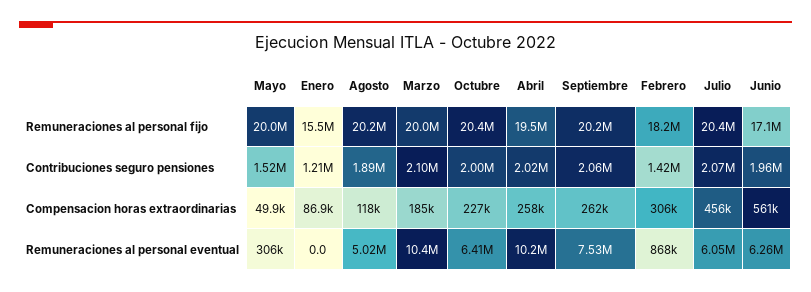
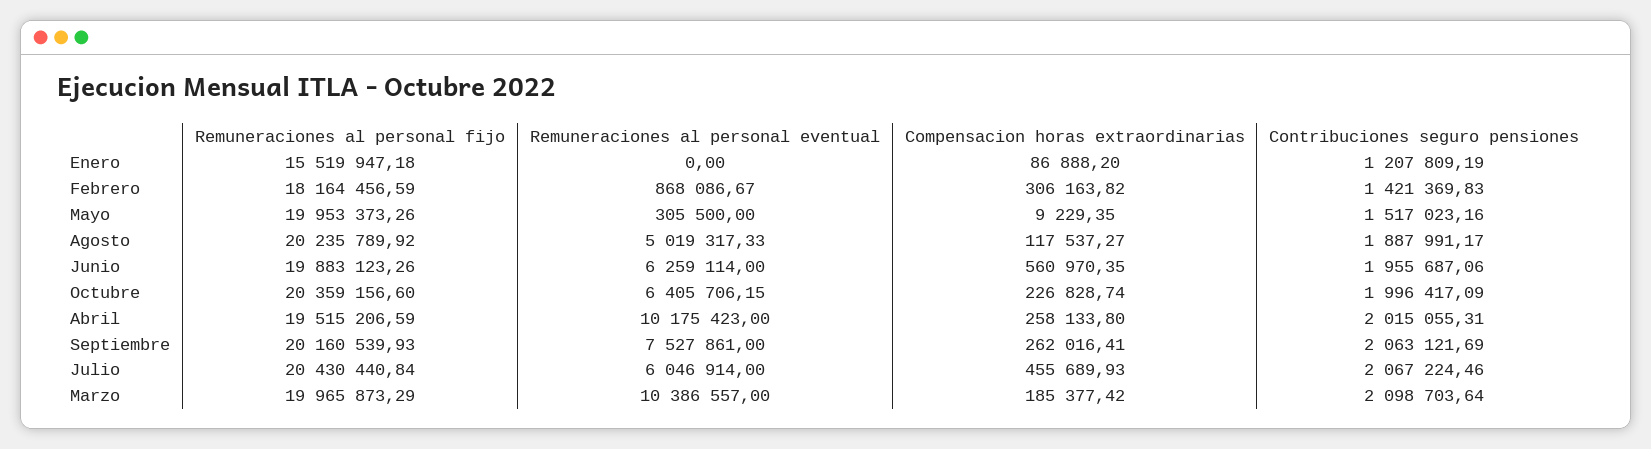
Junio, Remuneraciones al personal fijo: 17100000 -> 19883123.26
Mayo, Compensacion horas extraordinarias: 49900 -> 9229.35

